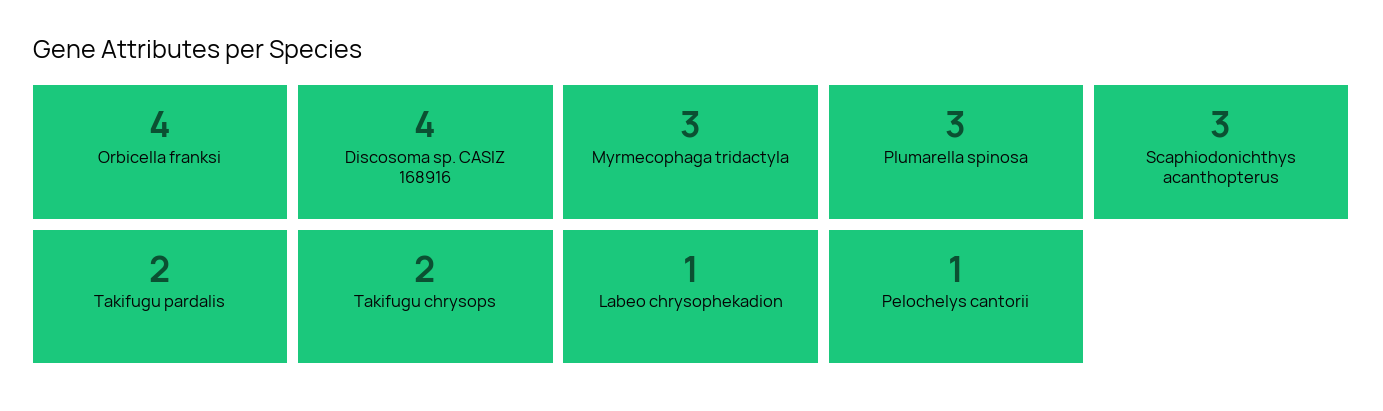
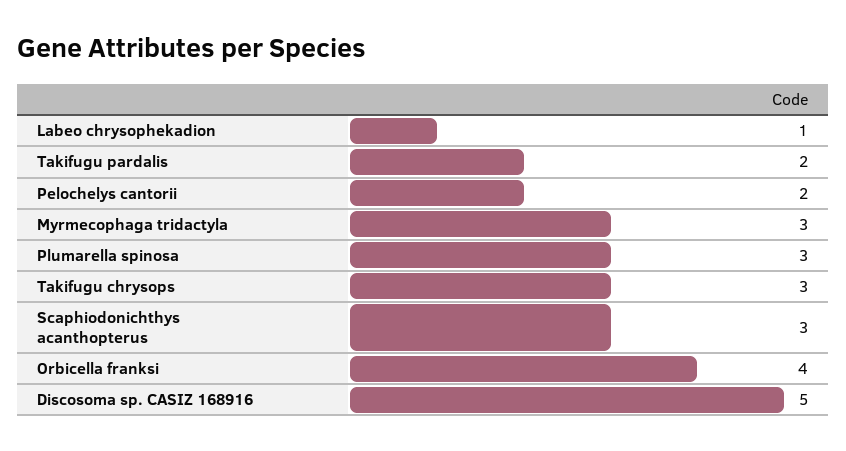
Discosoma sp. CASIZ 168916: 4 -> 5
Takifugu chrysops: 2 -> 3
Pelochelys cantorii: 1 -> 2

